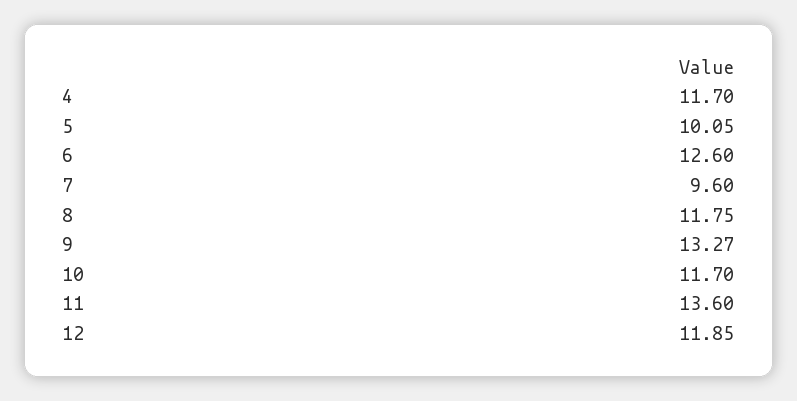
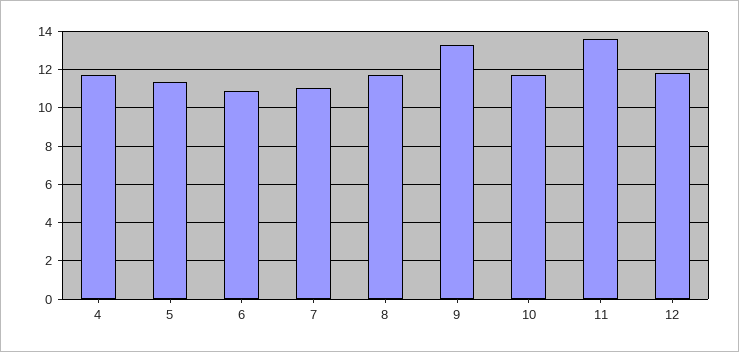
5: 10.05 -> 11.5
6: 12.6 -> 11
7: 9.6 -> 11

